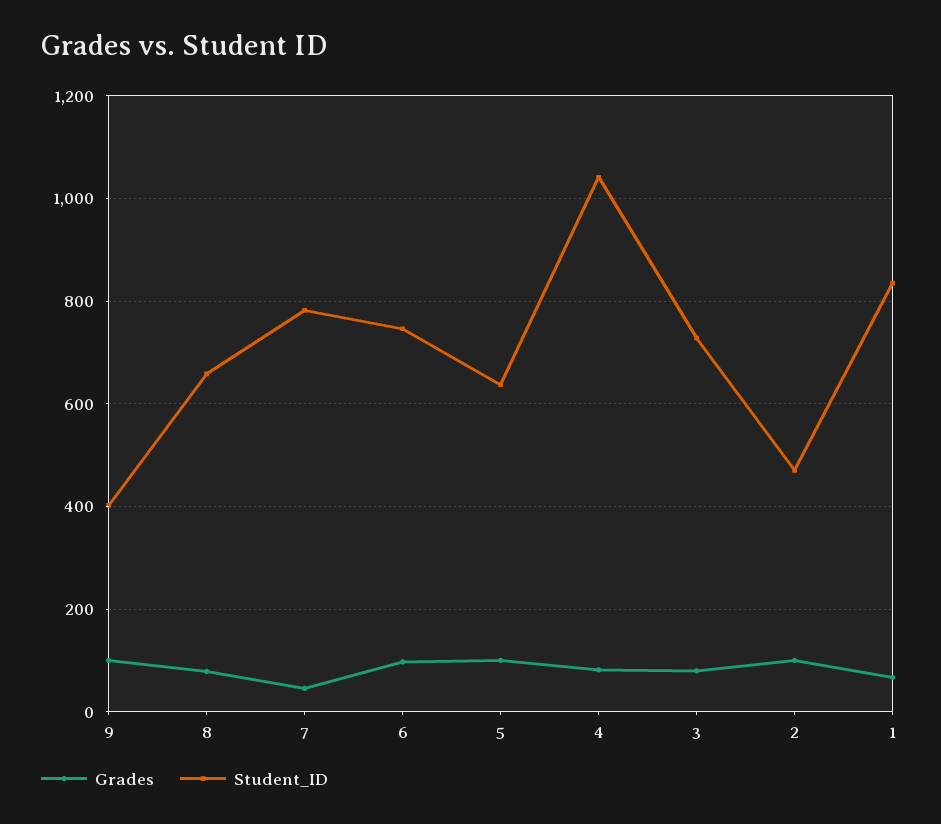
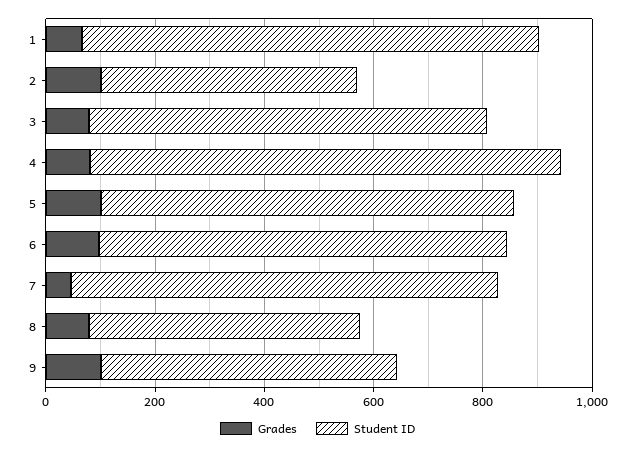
Student_ID, 9: 400 -> 550
Student_ID, 8: 660 -> 500
Student_ID, 5: 640 -> 750
Student_ID, 4: 1040 -> 850

